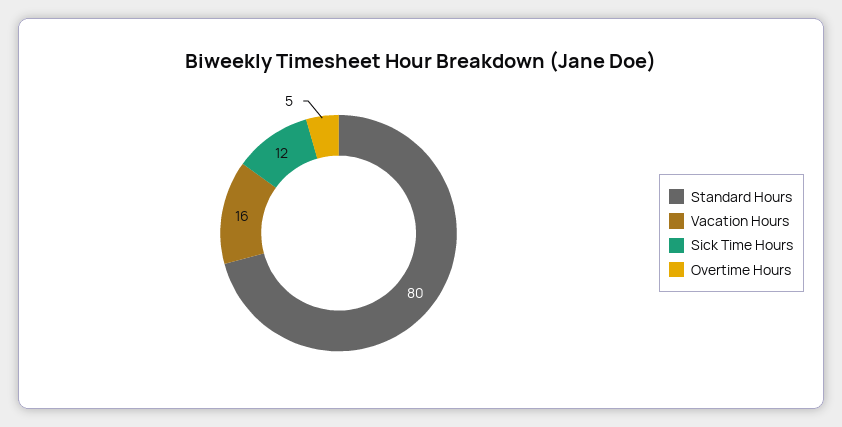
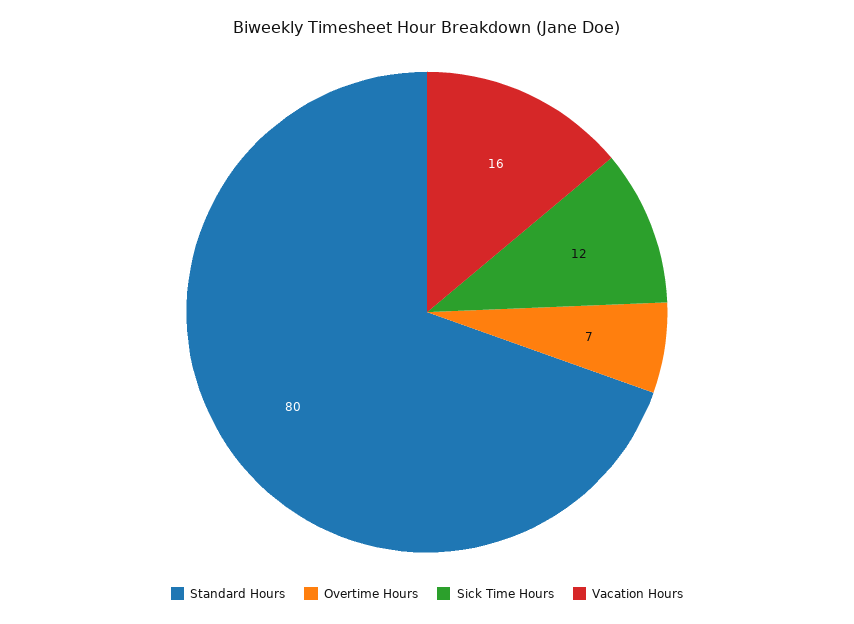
Overtime Hours: 5 -> 7

